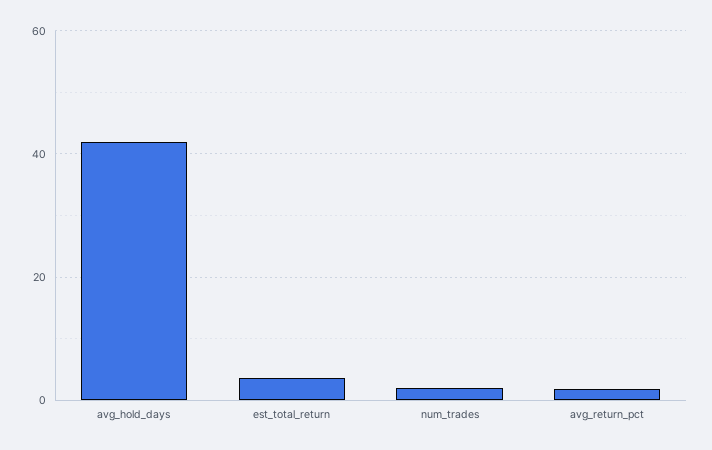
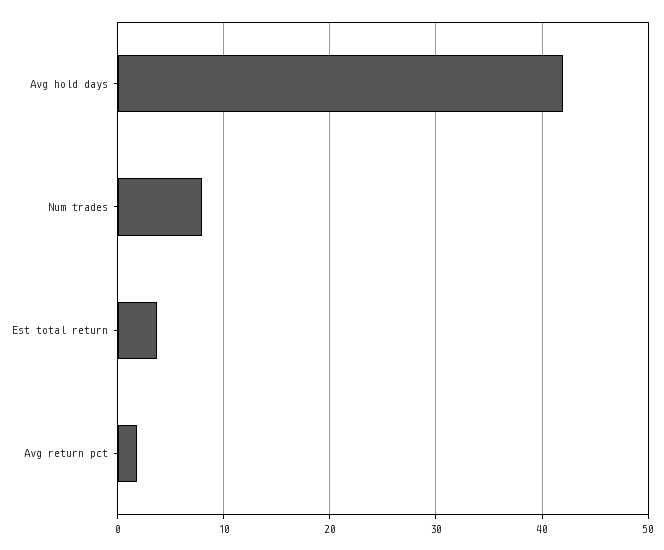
num_trades: 2 -> 8

